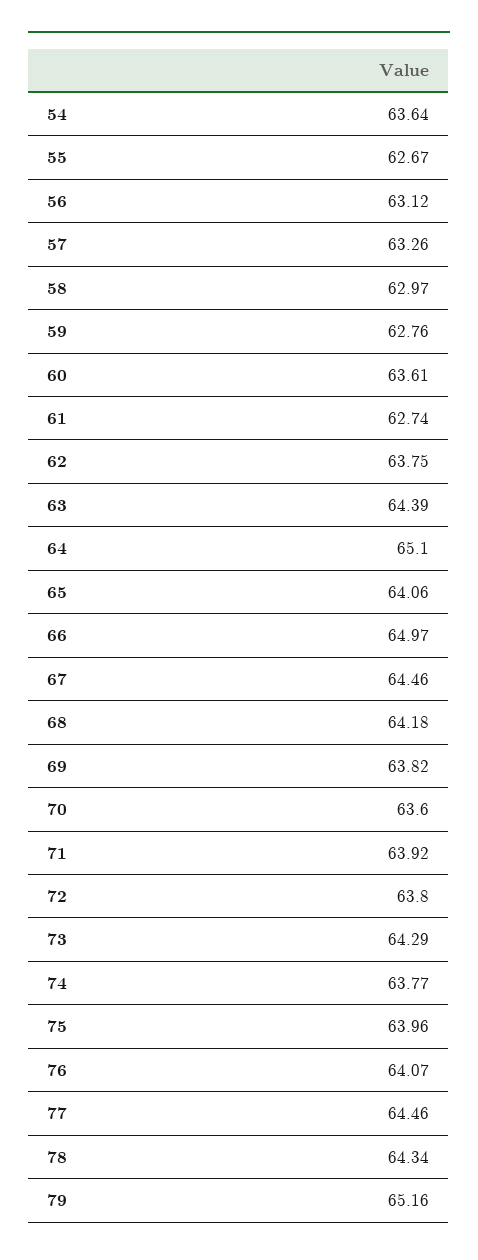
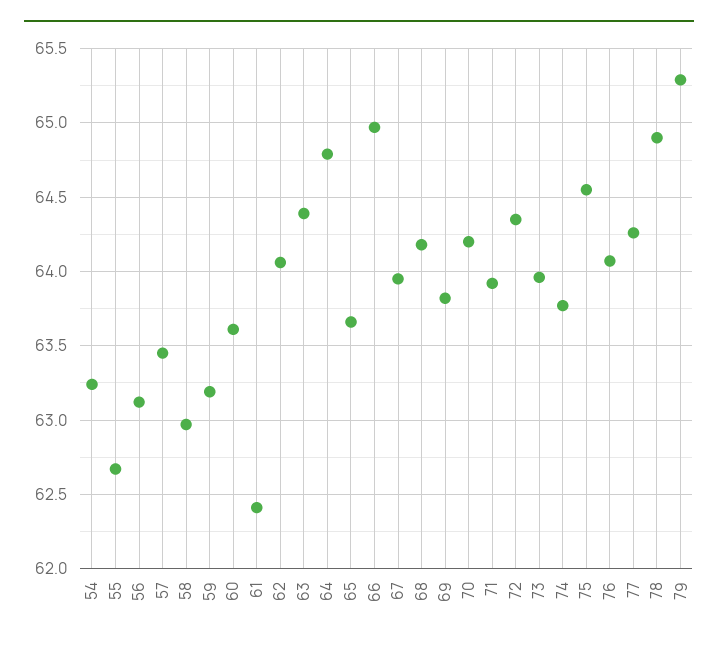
54: 63.64 -> 63.25
57: 63.26 -> 63.45
59: 62.76 -> 63.2
61: 62.74 -> 62.4
62: 63.75 -> 64.05
64: 65.1 -> 64.8
65: 64.06 -> 63.65
67: 64.46 -> 63.95
70: 63.6 -> 64.2
72: 63.8 -> 64.35
73: 64.29 -> 63.95
75: 63.96 -> 64.55
77: 64.46 -> 64.25
78: 64.34 -> 64.9
79: 65.16 -> 65.3

